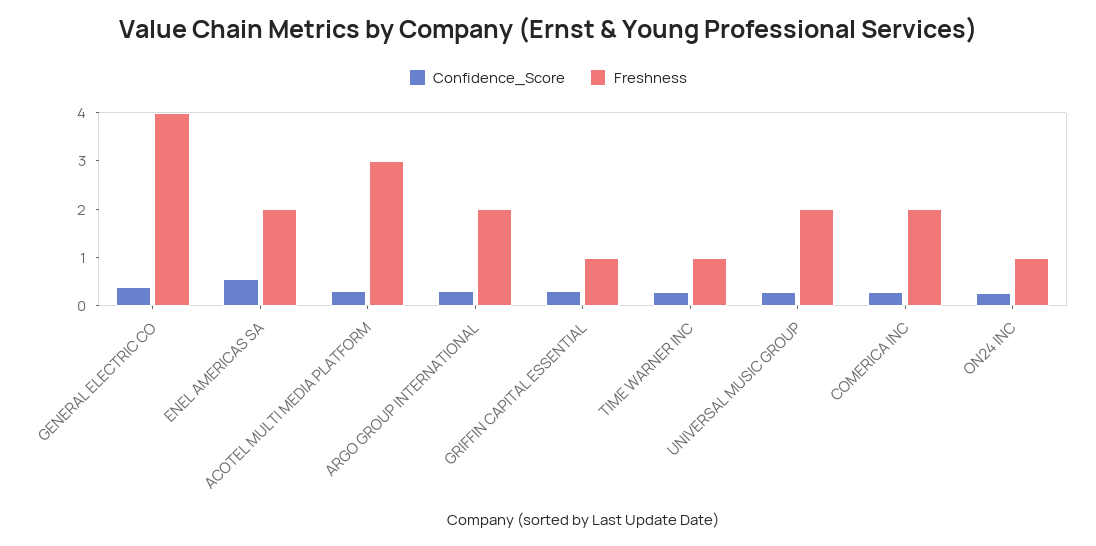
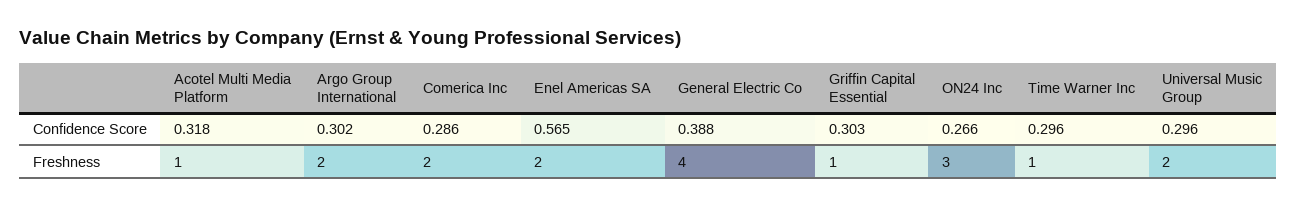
Freshness, ACOTEL MULTI MEDIA PLATFORM: 3 -> 1
Freshness, ON24 INC: 1 -> 3

